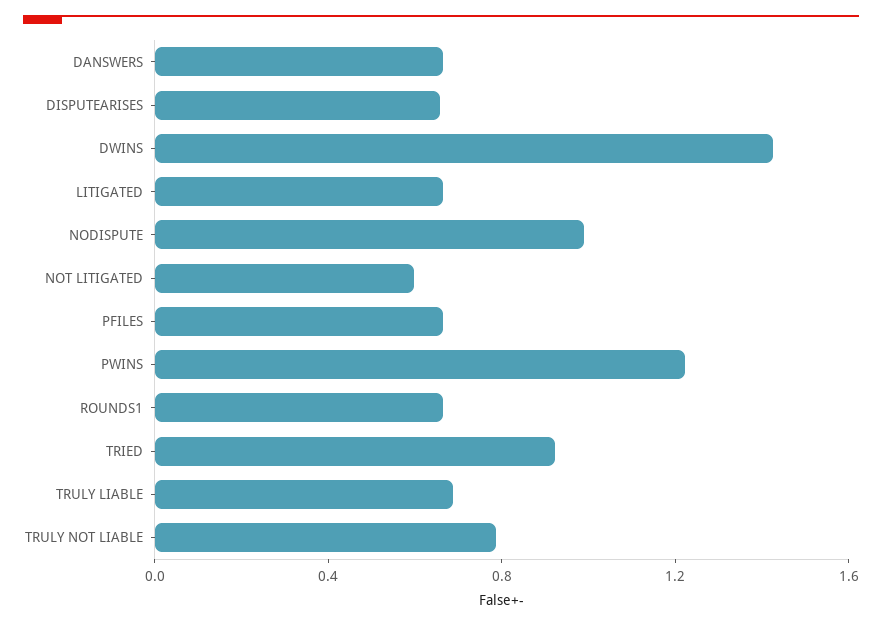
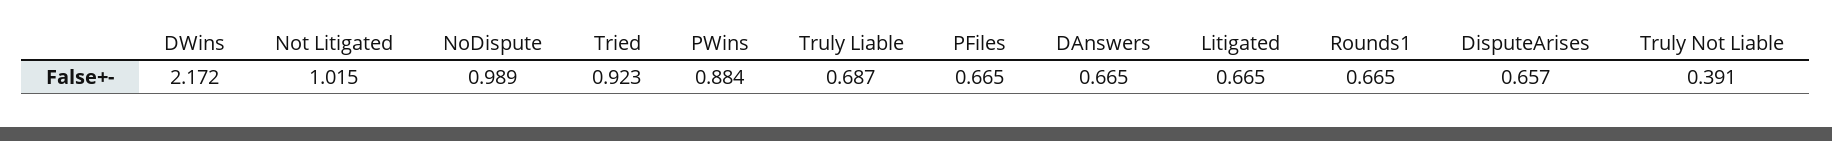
DWINS: 1.4 -> 2.172
NOT LITIGATED: 0.6 -> 1.015
PWINS: 1.2 -> 0.884
TRULY NOT LIABLE: 0.8 -> 0.391

